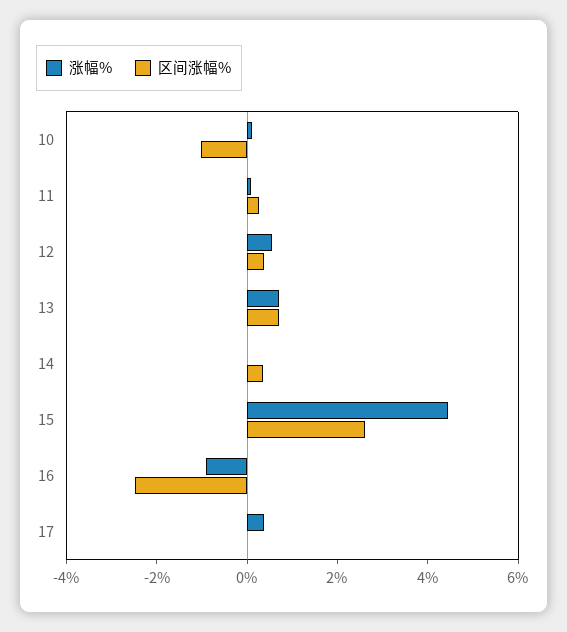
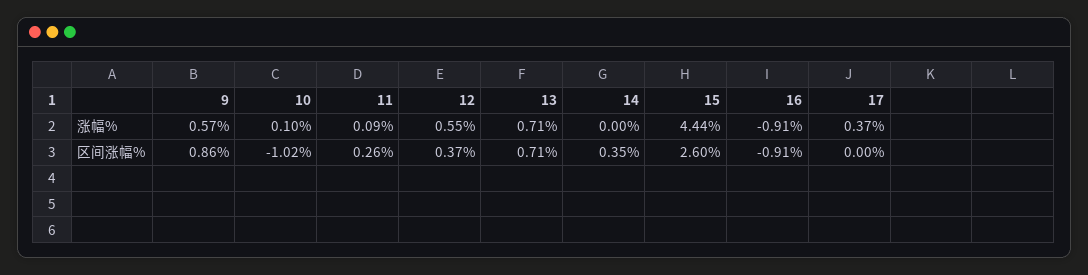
区间涨幅%, 16: -2.5 -> -0.91
涨幅%, 9: none -> 0.57
区间涨幅%, 9: none -> 0.86

